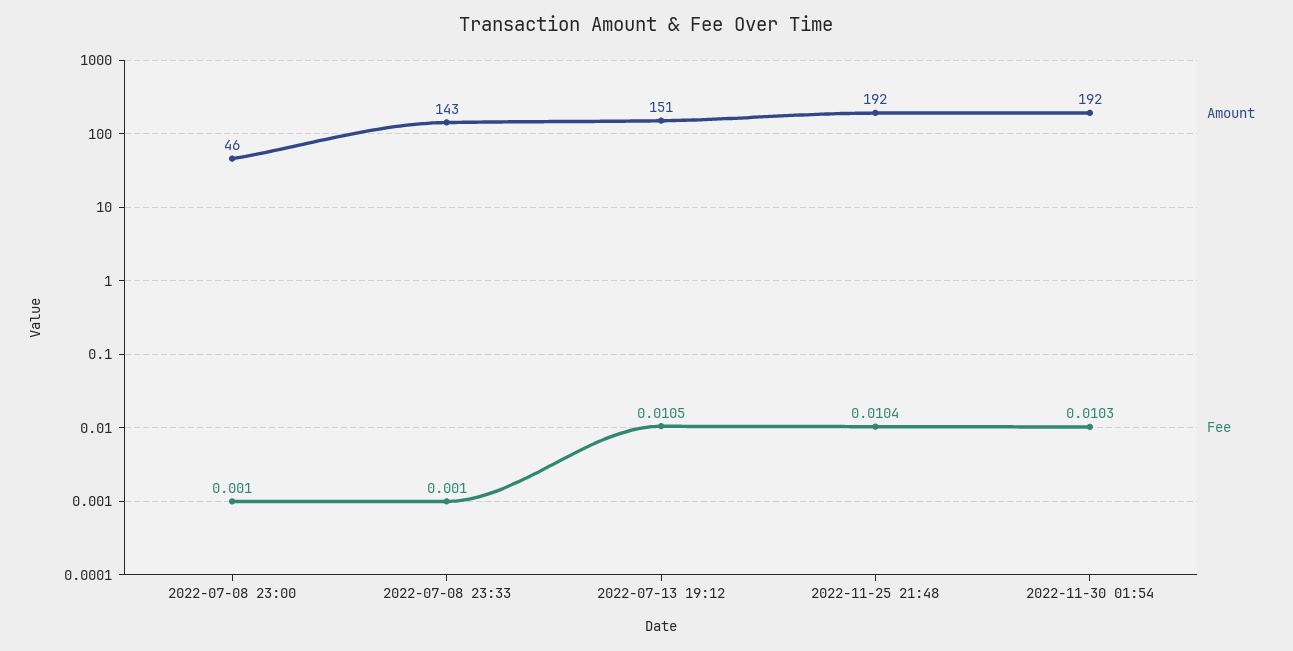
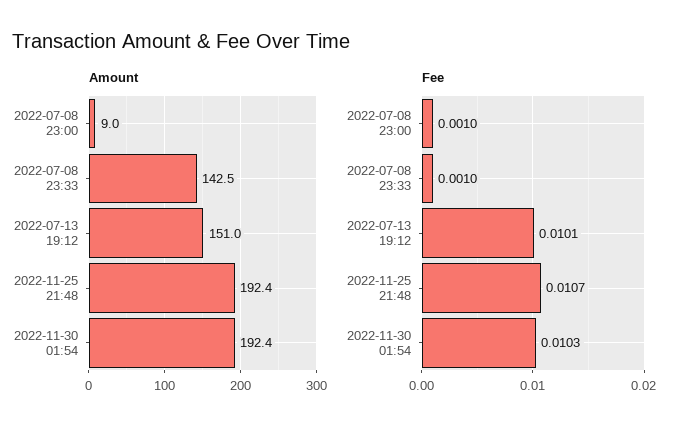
Amount, 2022-07-08 23:00: 46 -> 9
Fee, 2022-07-13 19:12: 0.0105 -> 0.0101
Fee, 2022-11-25 21:48: 0.0104 -> 0.0107

